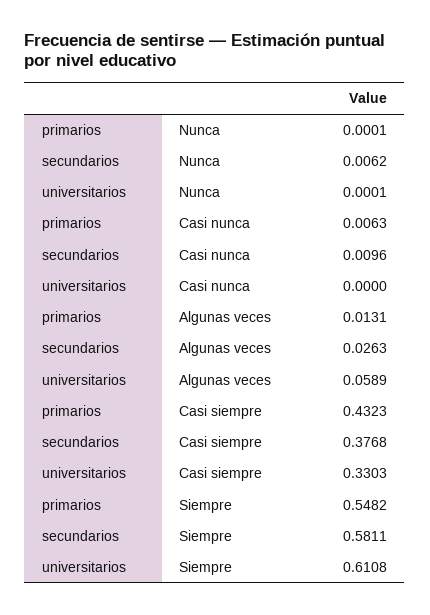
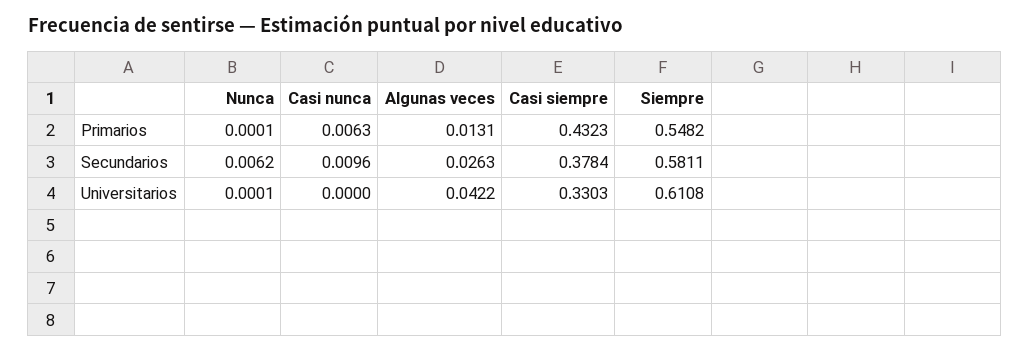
universitarios, Algunas veces: 0.0589 -> 0.0422
secundarios, Casi siempre: 0.3768 -> 0.3784

